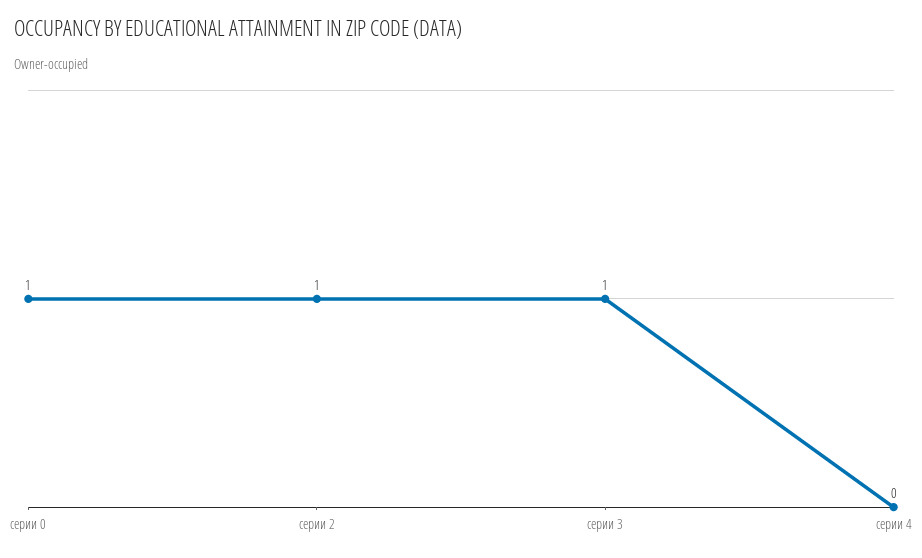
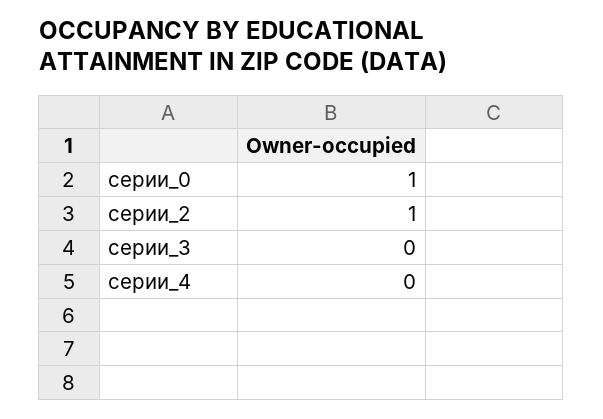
серии 3: 1 -> 0

